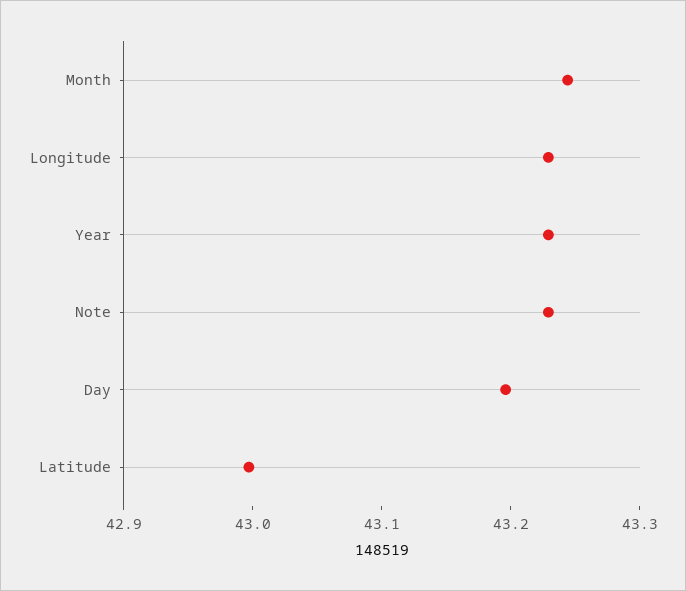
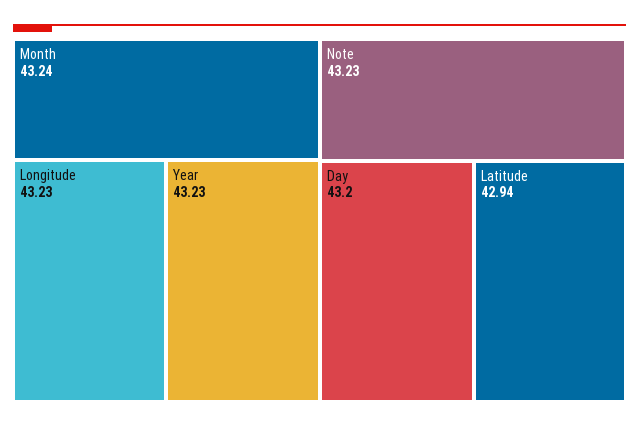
Latitude: 43 -> 42.94

